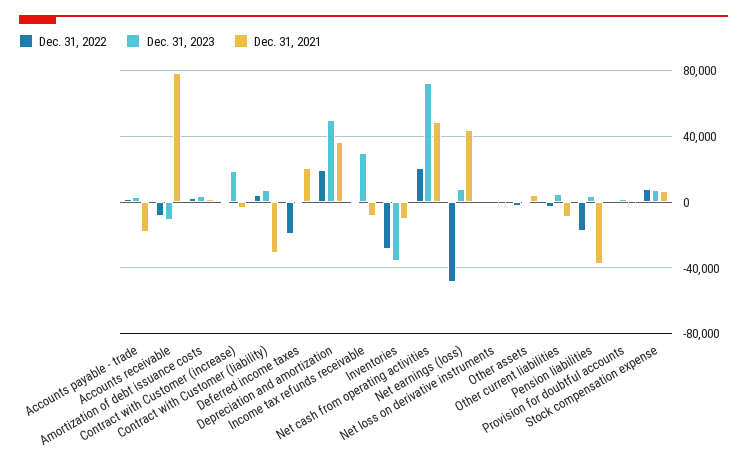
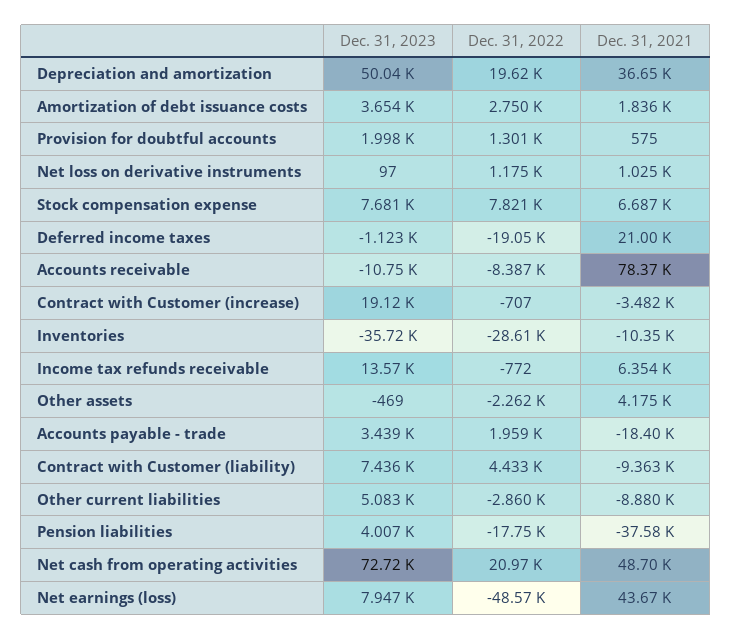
Dec. 31, 2021, Contract with Customer (liability): -30000 -> -9363
Dec. 31, 2023, Income tax refunds receivable: 30000 -> 13570
Dec. 31, 2021, Income tax refunds receivable: -10000 -> 6354

